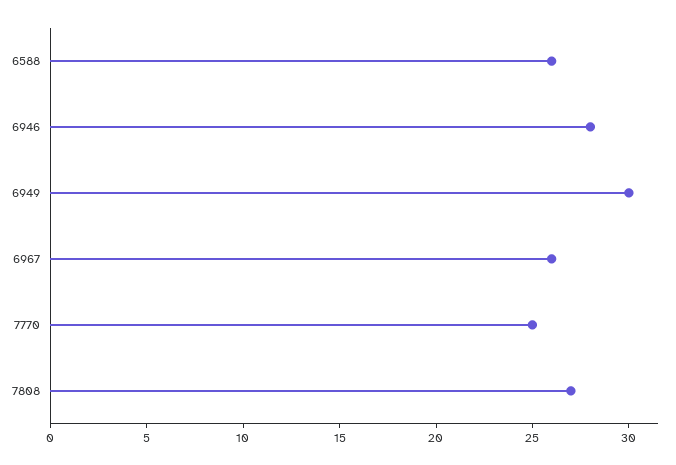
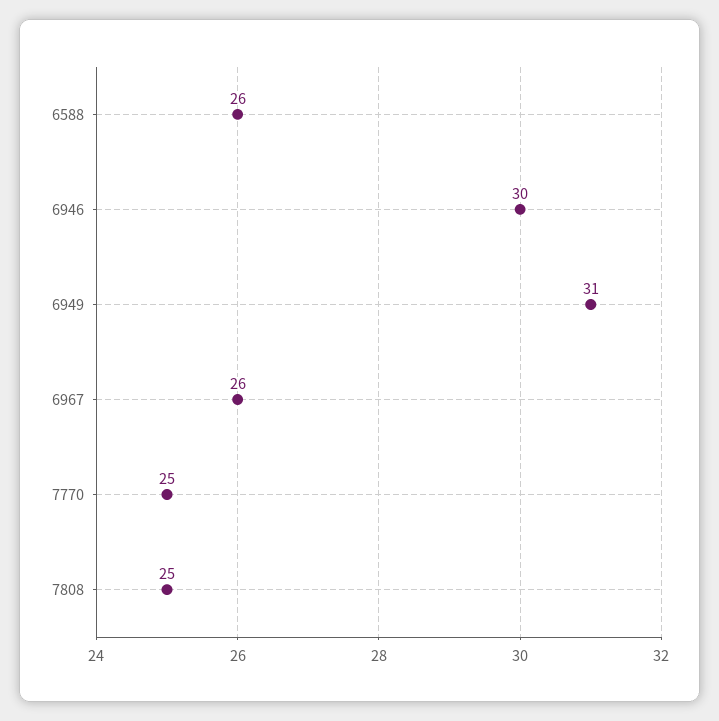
6946: 28 -> 30
6949: 30 -> 31
7808: 27 -> 25

